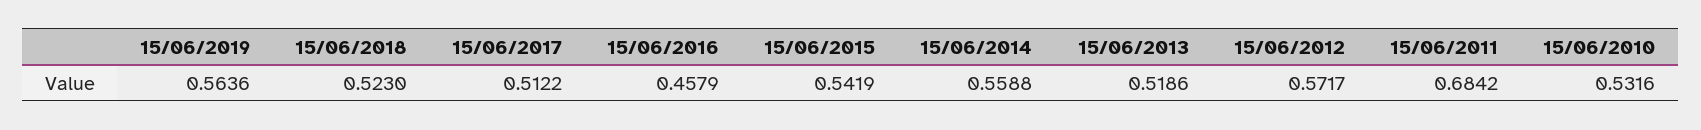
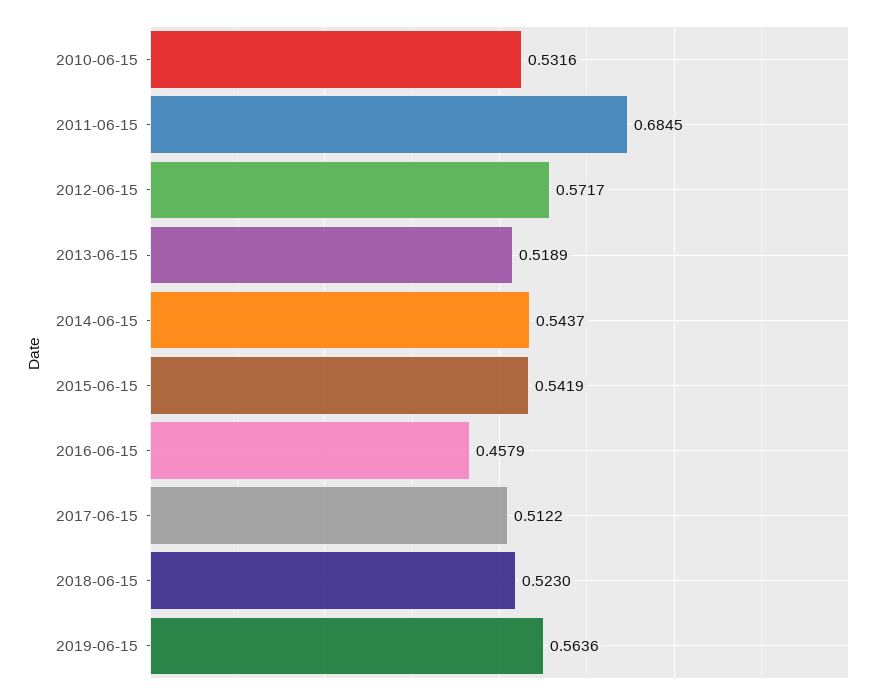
15/06/2014: 0.5588 -> 0.5437
15/06/2013: 0.5186 -> 0.5189
15/06/2011: 0.6842 -> 0.6845

